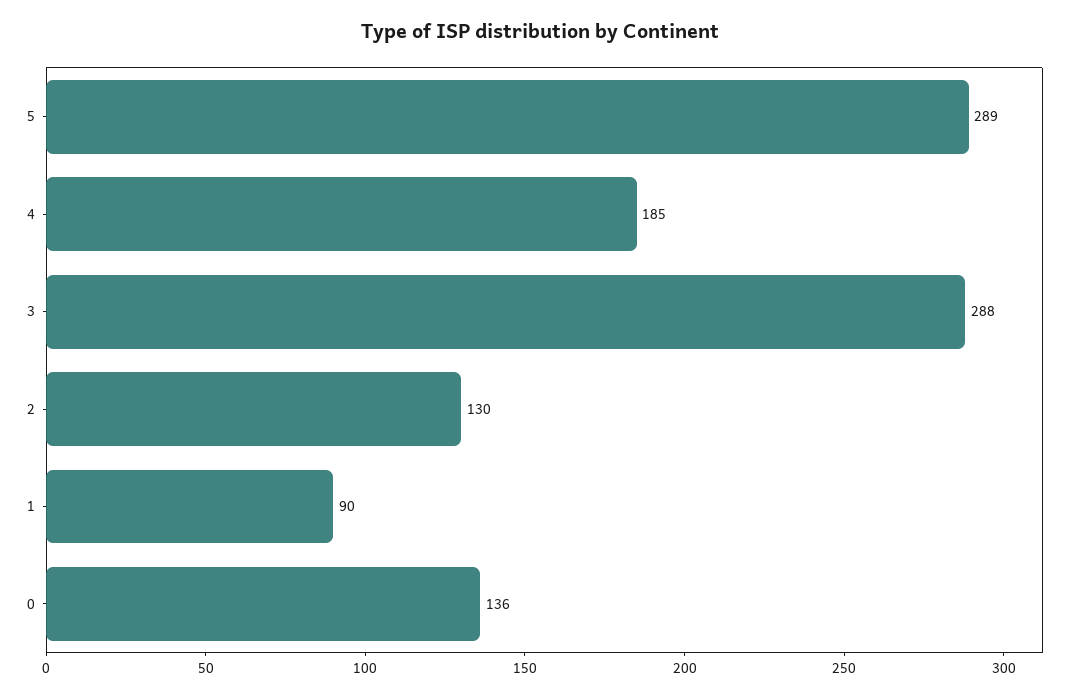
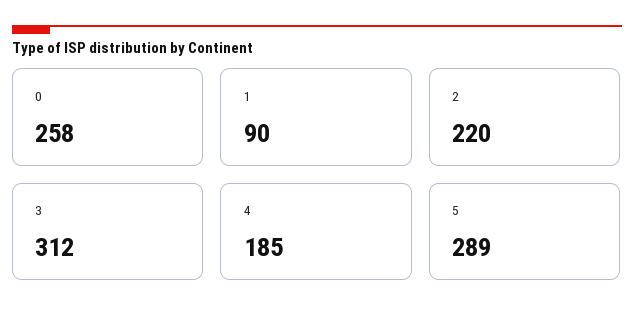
3: 288 -> 312
2: 130 -> 220
0: 136 -> 258

